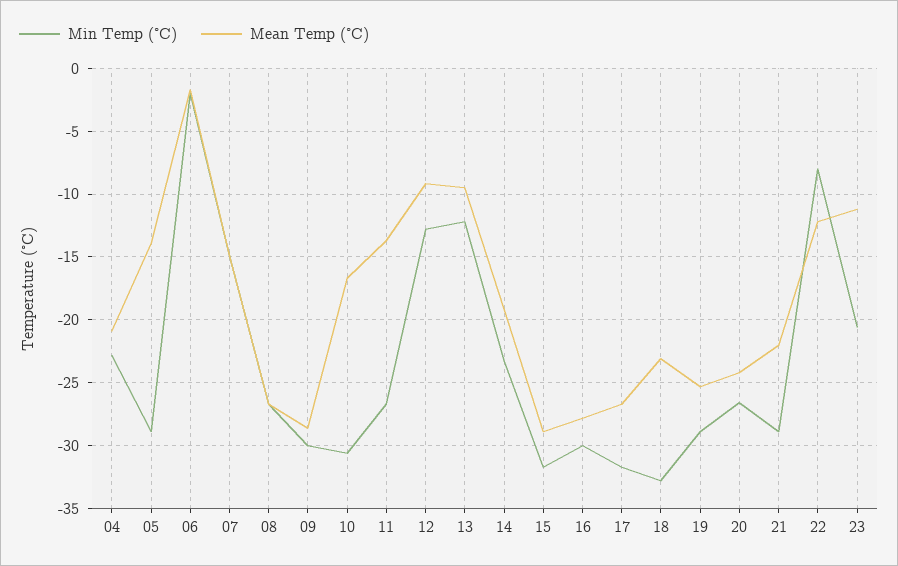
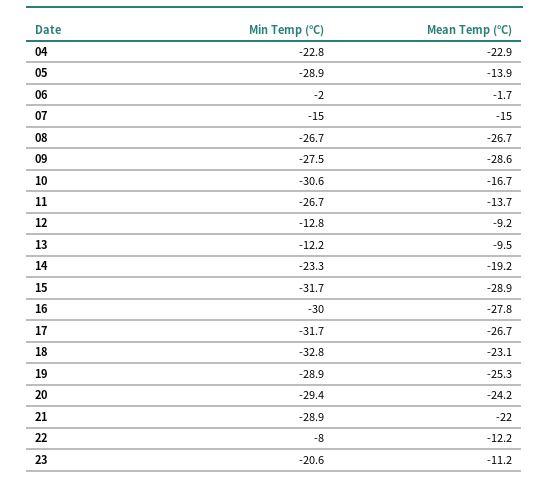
Mean Temp (°C), 04: -21 -> -22.9
Min Temp (°C), 09: -30 -> -27.5
Min Temp (°C), 20: -26.5 -> -29.4

